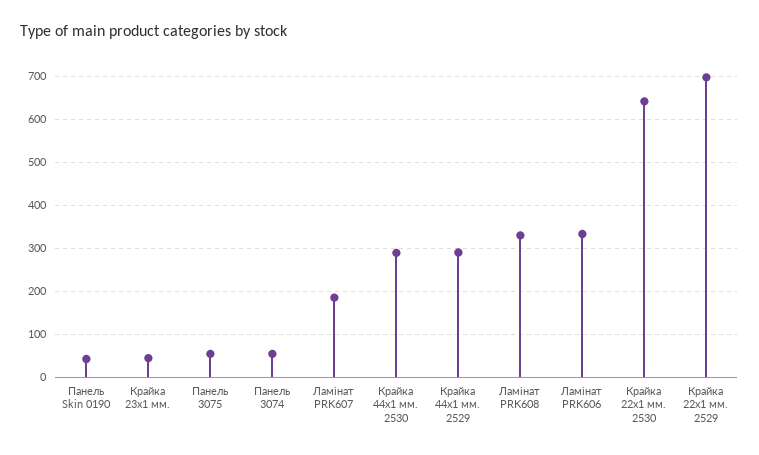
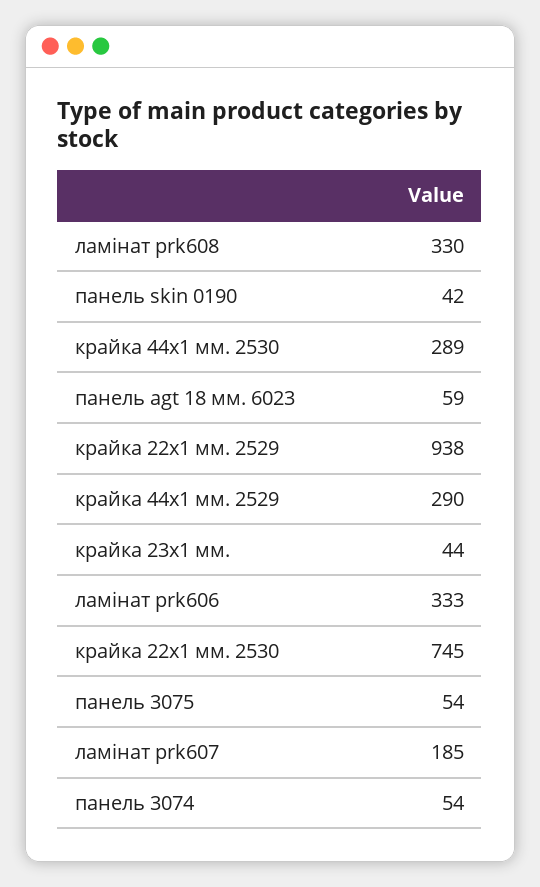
Крайка 22x1 мм. 2530: 640 -> 745
Крайка 22x1 мм. 2529: 700 -> 938
панель agt 18 мм. 6023: none -> 59

